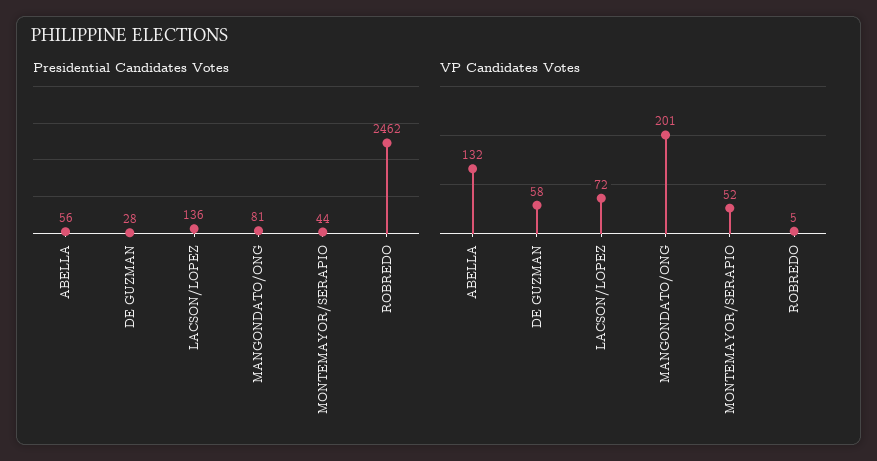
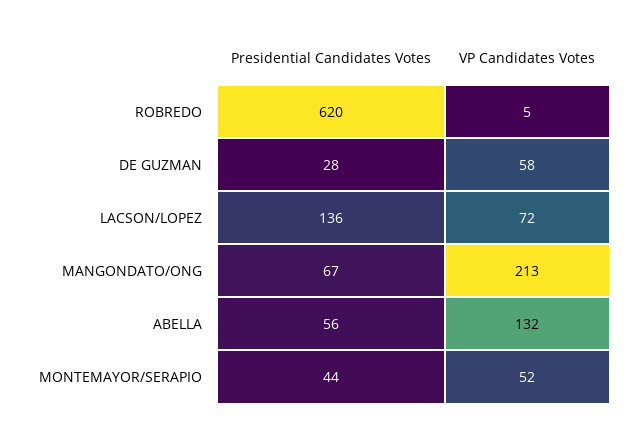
Presidential Candidates Votes, MANGONDATO/ONG: 81 -> 67
Presidential Candidates Votes, ROBREDO: 2462 -> 620
VP Candidates Votes, MANGONDATO/ONG: 201 -> 213

